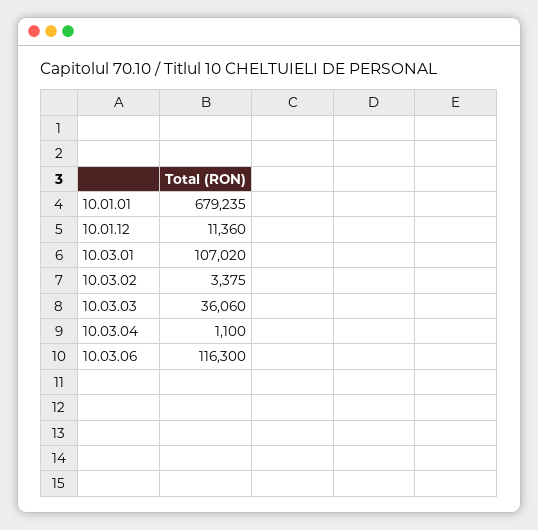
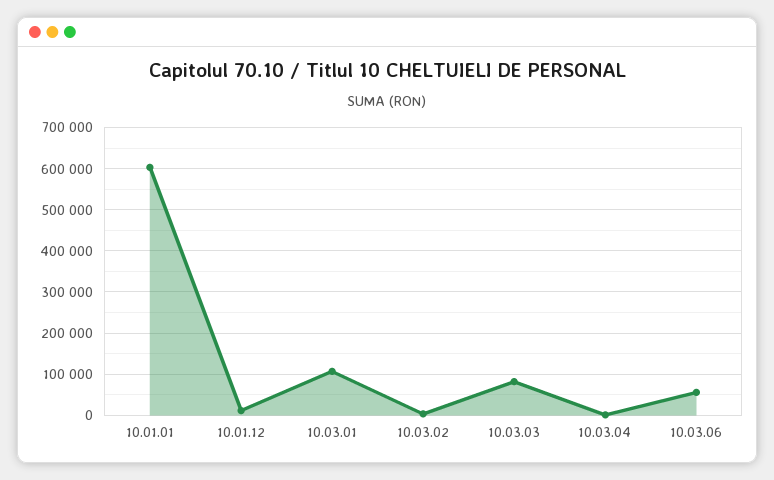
10.01.01: 679235 -> 600000
10.03.03: 36060 -> 80000
10.03.06: 116300 -> 60000

